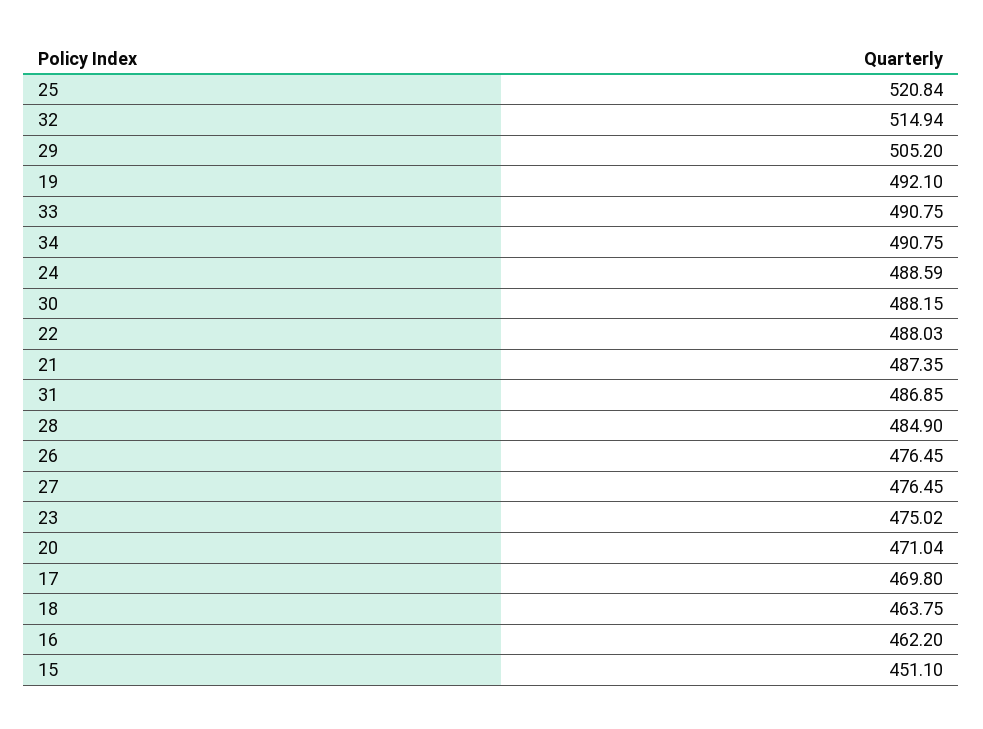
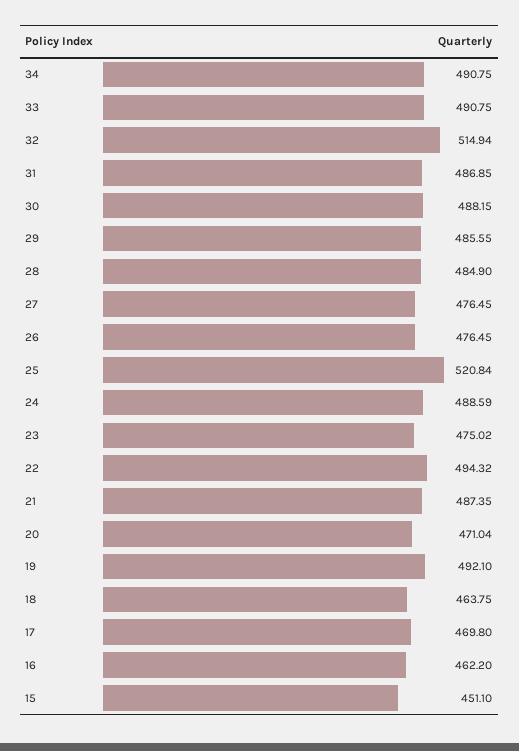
29: 505.2 -> 485.55
22: 488.03 -> 494.32

